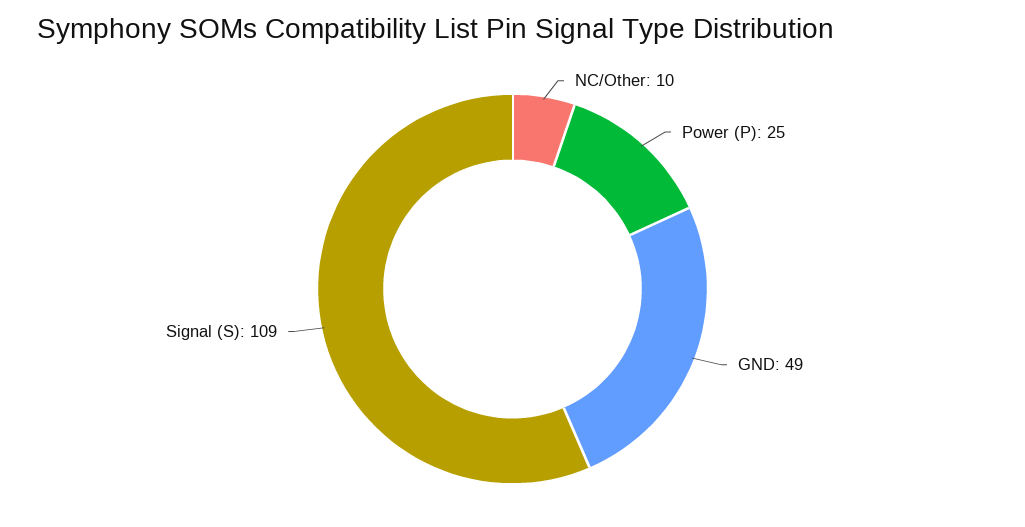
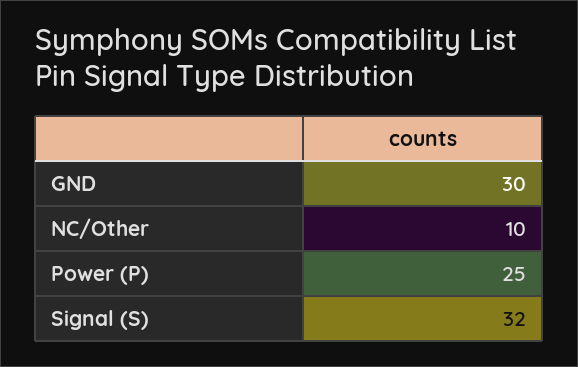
GND: 49 -> 30
Signal (S): 109 -> 32

